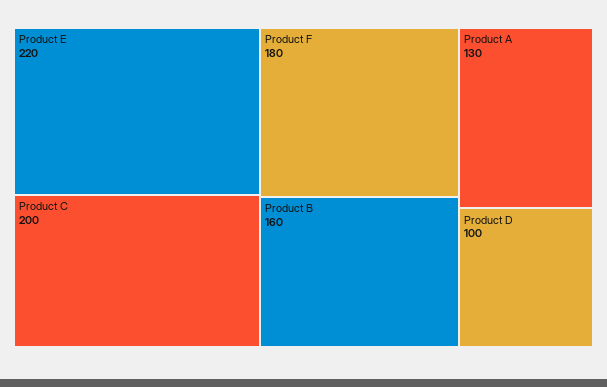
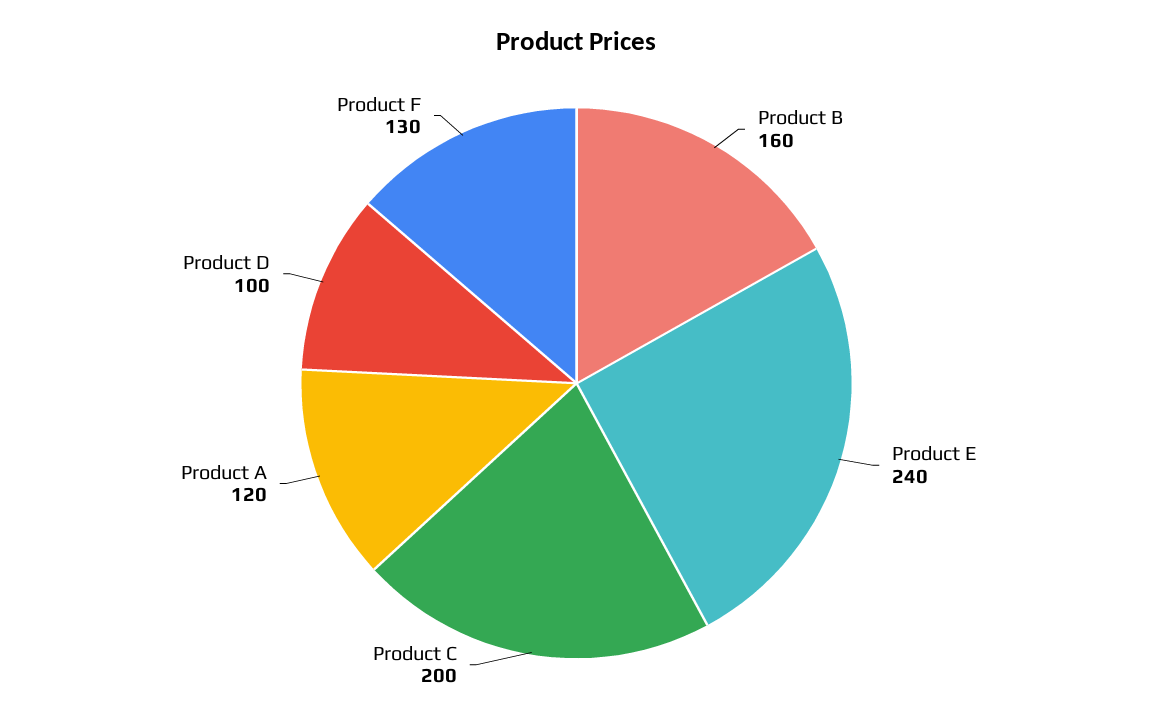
Product E: 220 -> 240
Product F: 180 -> 130
Product A: 130 -> 120

